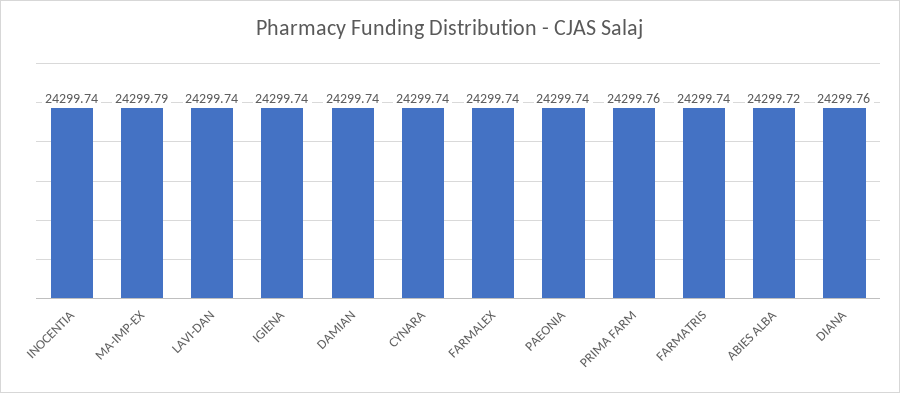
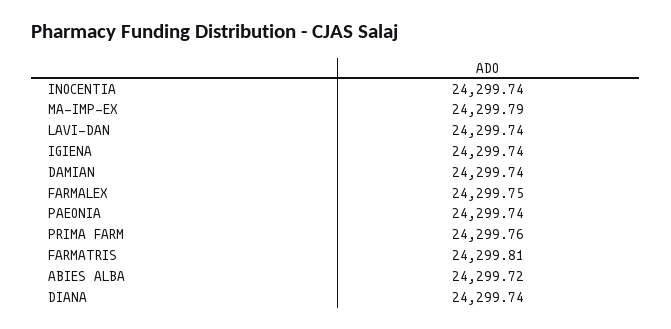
CYNARA: 24299.74 -> none
FARMALEX: 24299.74 -> 24299.75
FARMATRIS: 24299.74 -> 24299.81
DIANA: 24299.76 -> 24299.74

